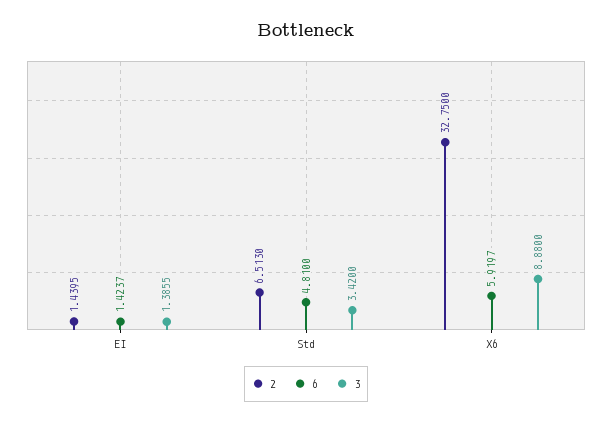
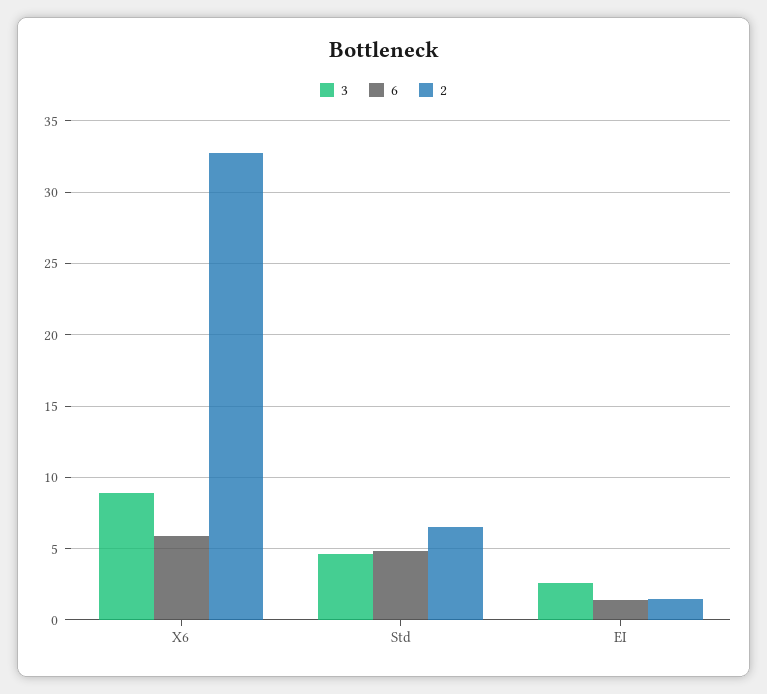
3, EI: 1.3855 -> 2.5
3, Std: 3.42 -> 4.5

